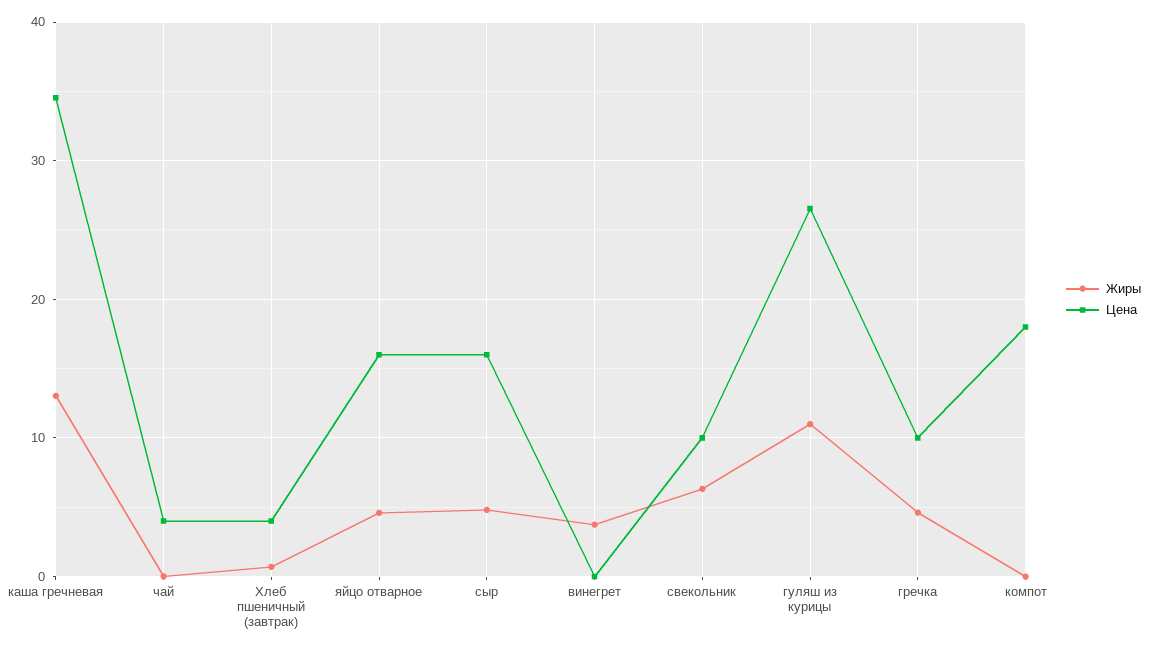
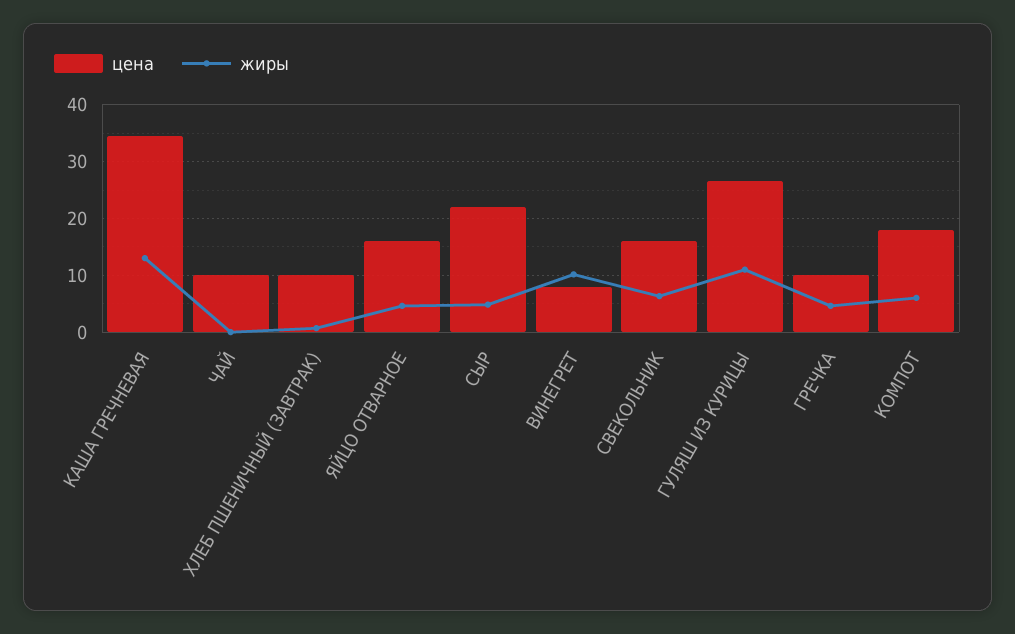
Цена, чай: 4 -> 10
Цена, Хлеб пшеничный (завтрак): 4 -> 10
Цена, сыр: 16 -> 22
Жиры, винегрет: 4 -> 10
Цена, винегрет: 0 -> 8
Цена, свекольник: 10 -> 16
Жиры, компот: 0 -> 6

